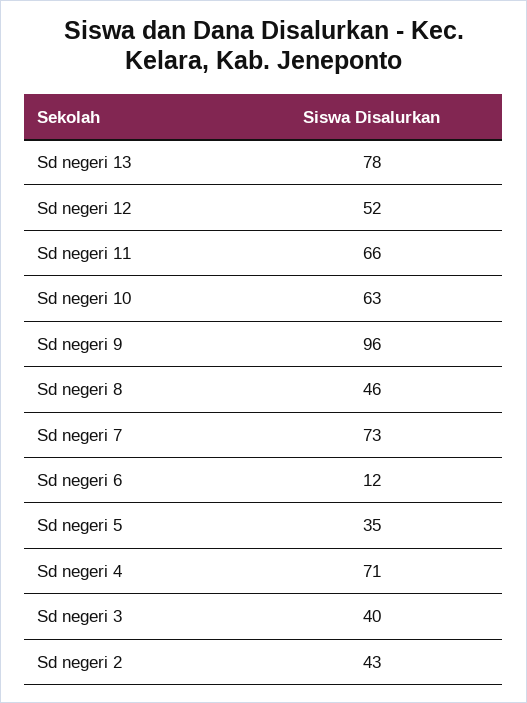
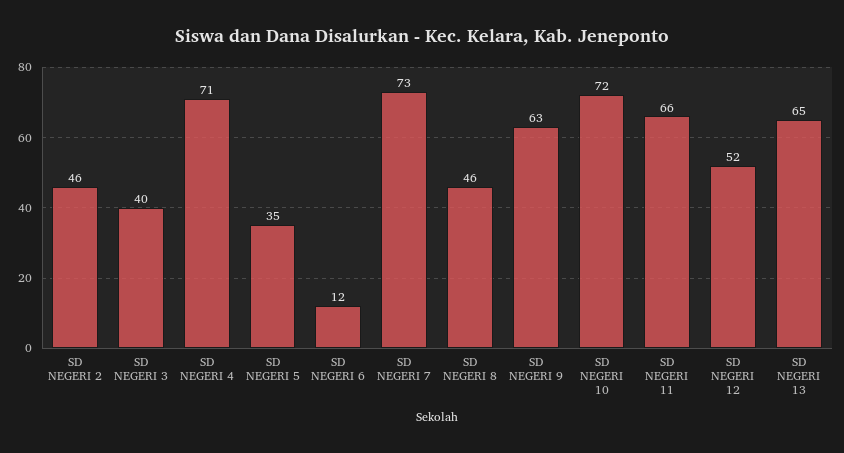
Sd negeri 13: 78 -> 65
Sd negeri 10: 63 -> 72
Sd negeri 9: 96 -> 63
Sd negeri 2: 43 -> 46

